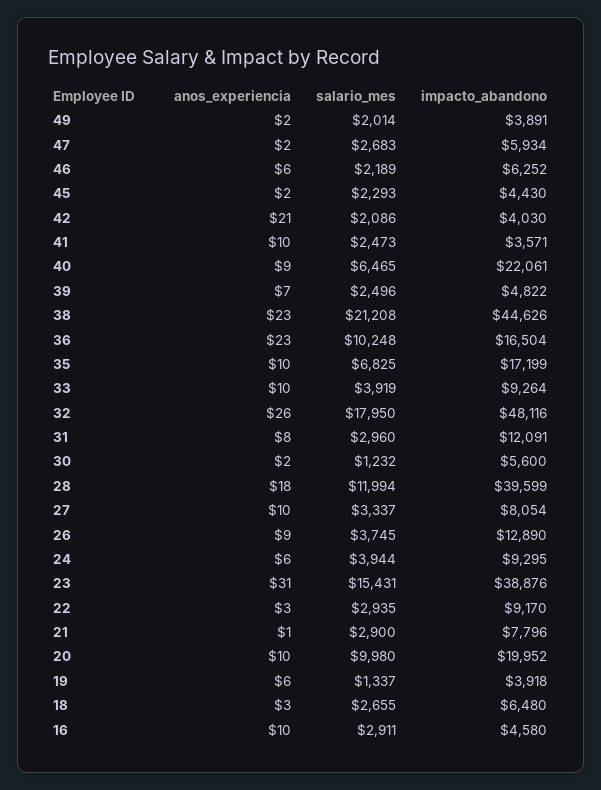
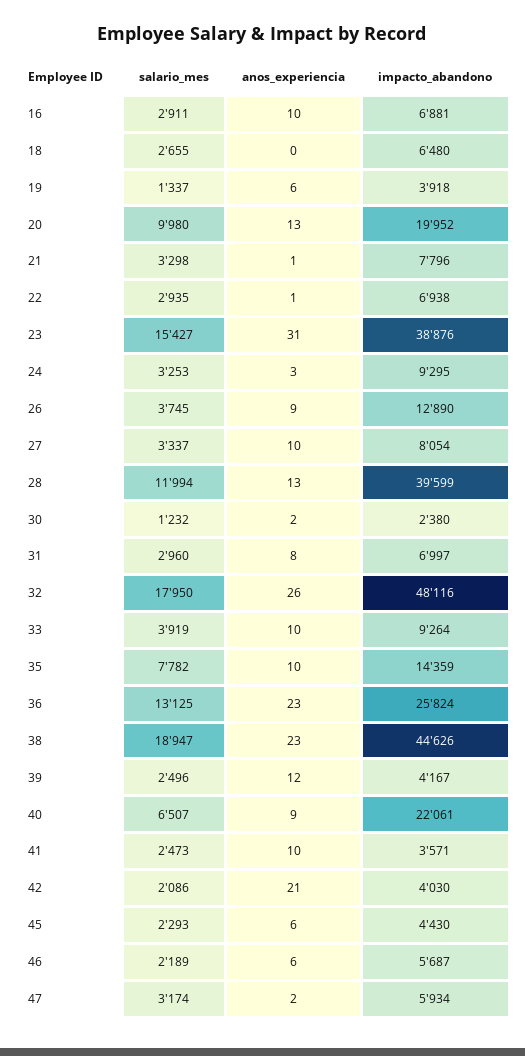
anos_experiencia, 49: 2 -> none
salario_mes, 49: 2014 -> none
impacto_abandono, 49: 3891 -> none
salario_mes, 47: 2683 -> 3174
impacto_abandono, 46: 6252 -> 5687
anos_experiencia, 45: 2 -> 6
salario_mes, 40: 6465 -> 6507
anos_experiencia, 39: 7 -> 12
impacto_abandono, 39: 4822 -> 4167
salario_mes, 38: 21208 -> 18947
salario_mes, 36: 10248 -> 13125
impacto_abandono, 36: 16504 -> 25824
salario_mes, 35: 6825 -> 7782
impacto_abandono, 35: 17199 -> 14359
impacto_abandono, 31: 12091 -> 6997
impacto_abandono, 30: 5600 -> 2380
anos_experiencia, 28: 18 -> 13
anos_experiencia, 24: 6 -> 3
salario_mes, 24: 3944 -> 3253
salario_mes, 23: 15431 -> 15427
anos_experiencia, 22: 3 -> 1
impacto_abandono, 22: 9170 -> 6938
salario_mes, 21: 2900 -> 3298
anos_experiencia, 20: 10 -> 13
anos_experiencia, 18: 3 -> 0
impacto_abandono, 16: 4580 -> 6881

